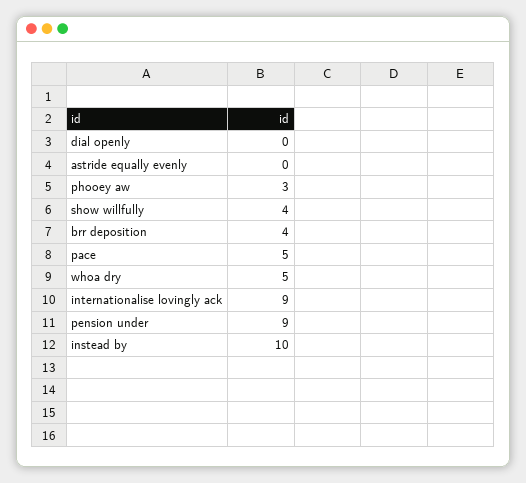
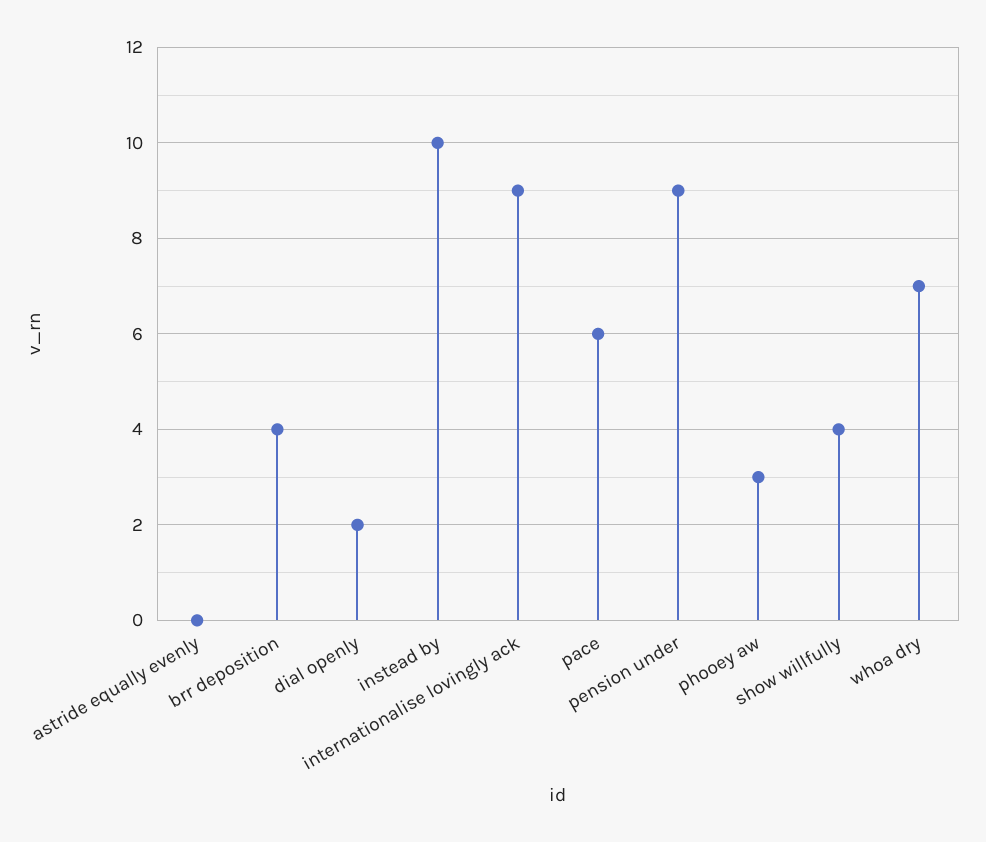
dial openly: 0 -> 2
pace: 5 -> 6
whoa dry: 5 -> 7

